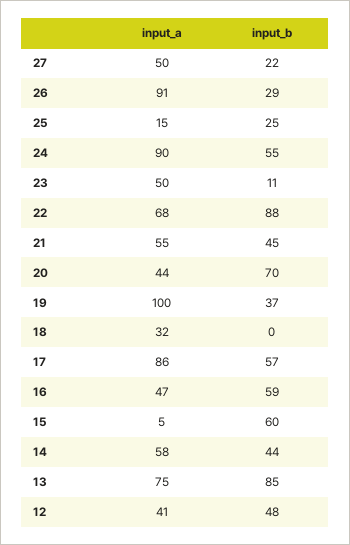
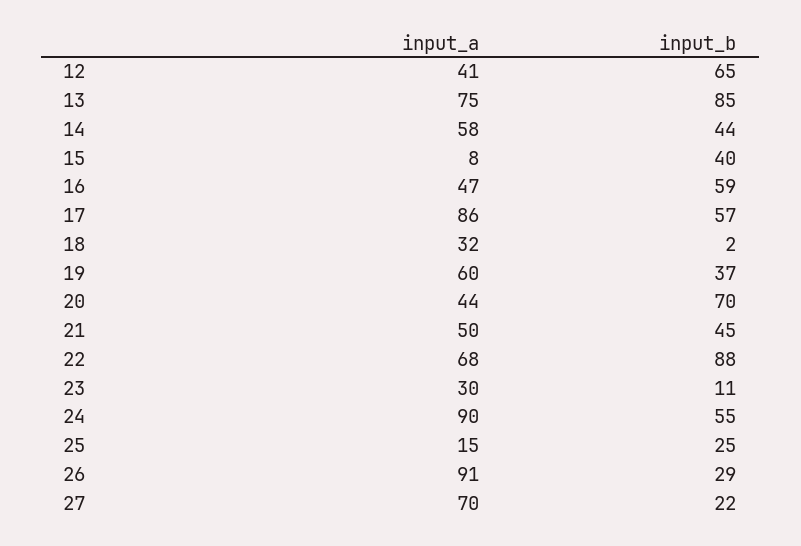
input_a, 27: 50 -> 70
input_a, 23: 50 -> 30
input_a, 21: 55 -> 50
input_a, 19: 100 -> 60
input_b, 18: 0 -> 2
input_a, 15: 5 -> 8
input_b, 15: 60 -> 40
input_b, 12: 48 -> 65

